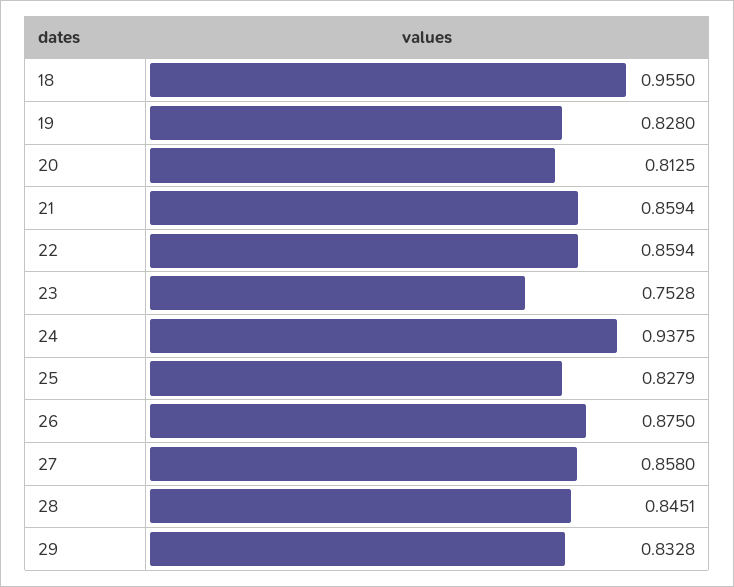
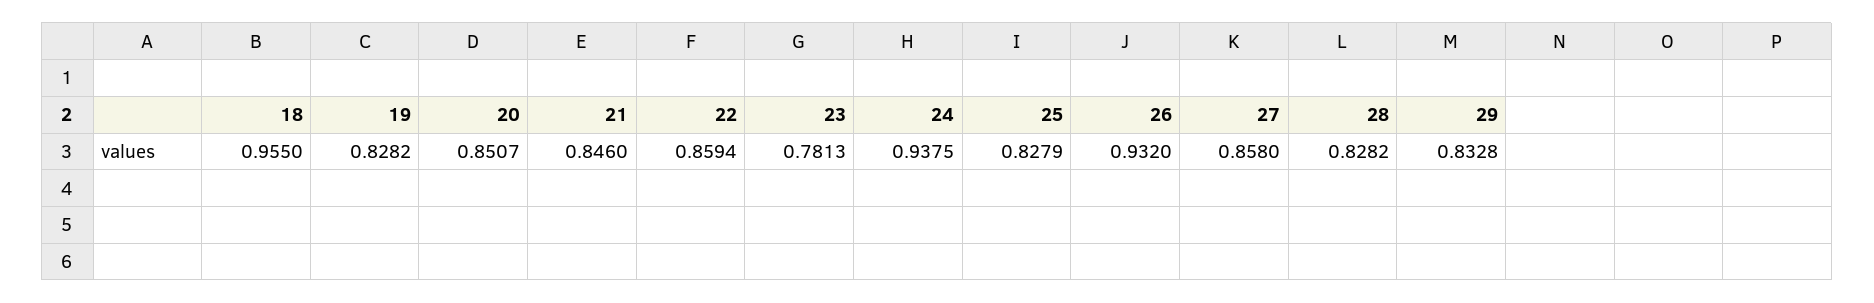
19: 0.828 -> 0.8282
20: 0.8125 -> 0.8507
21: 0.8594 -> 0.846
23: 0.7528 -> 0.7813
26: 0.875 -> 0.932
28: 0.8451 -> 0.8282

